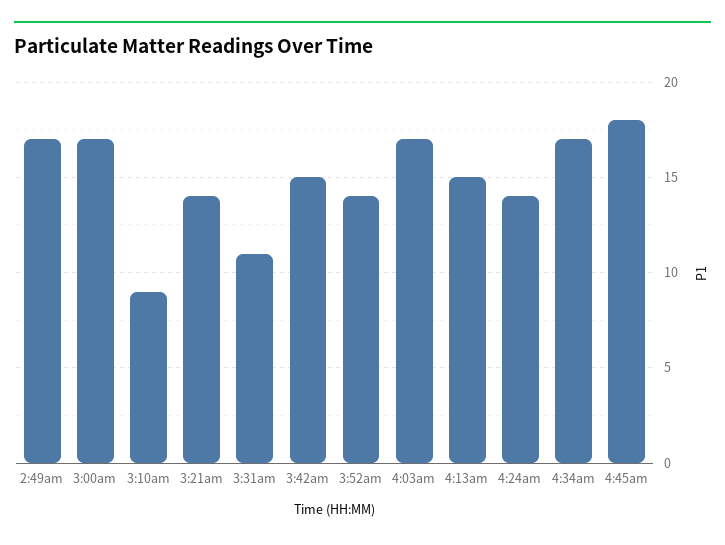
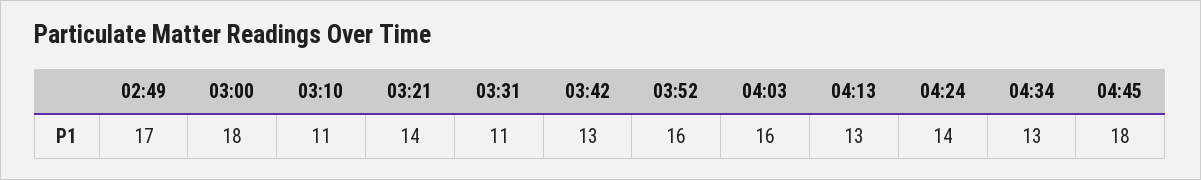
3:00am: 17 -> 18
3:10am: 9 -> 11
3:42am: 15 -> 13
3:52am: 14 -> 16
4:03am: 17 -> 16
4:13am: 15 -> 13
4:34am: 17 -> 13

